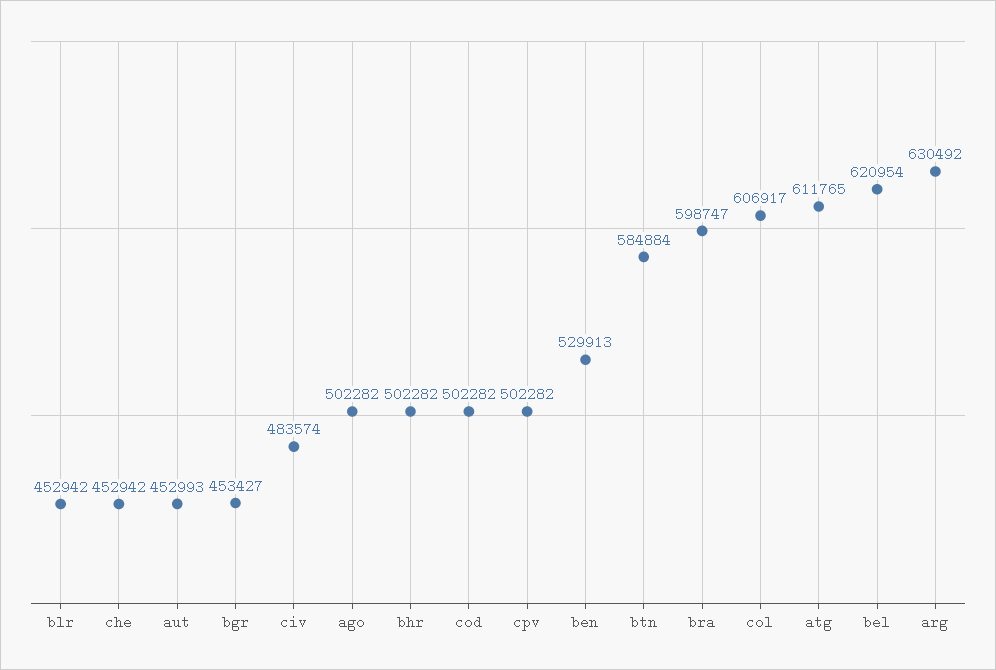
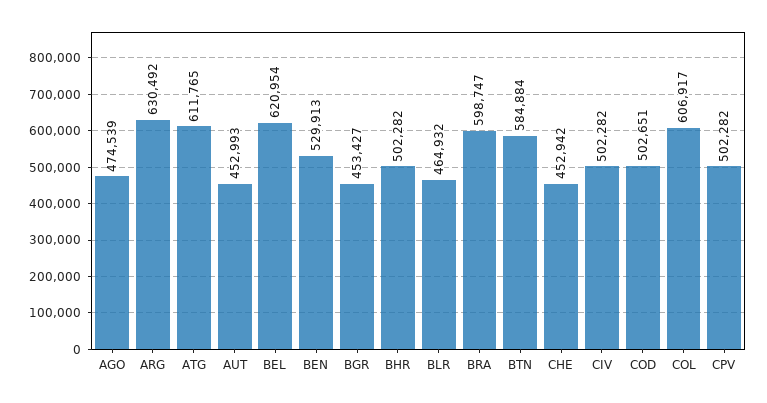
blr: 452942 -> 464932
civ: 483574 -> 502282
ago: 502282 -> 474539
cod: 502282 -> 502651

